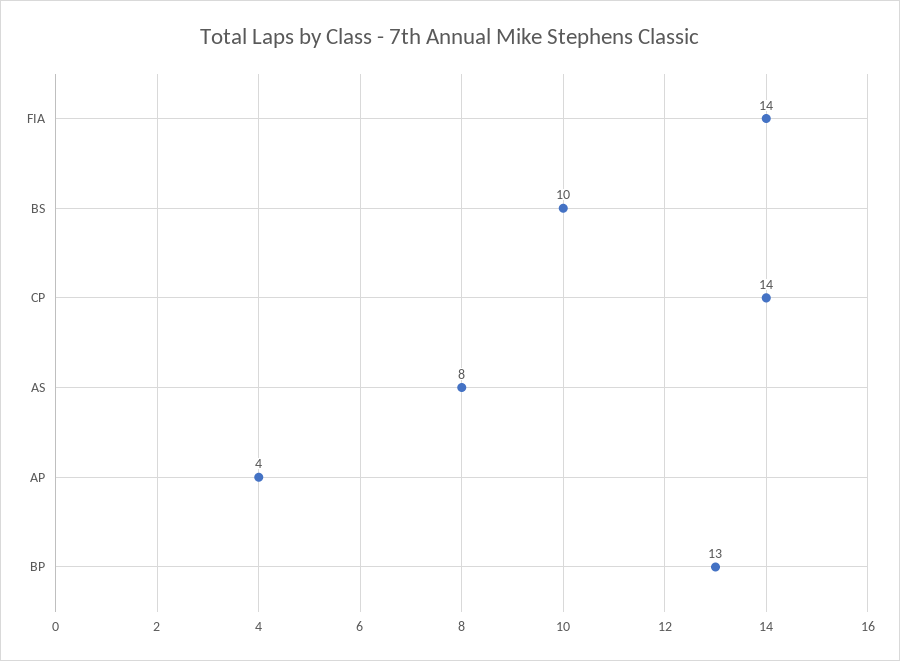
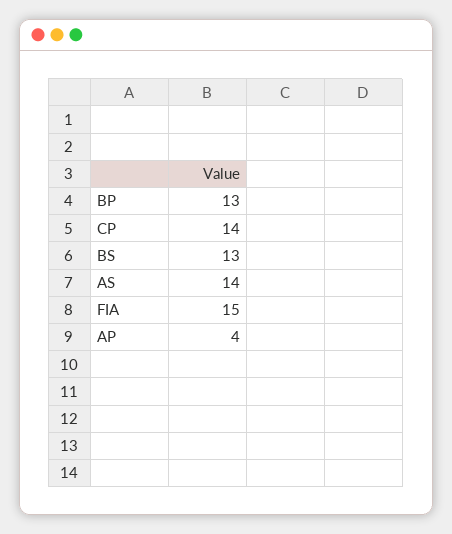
FIA: 14 -> 15
BS: 10 -> 13
AS: 8 -> 14

